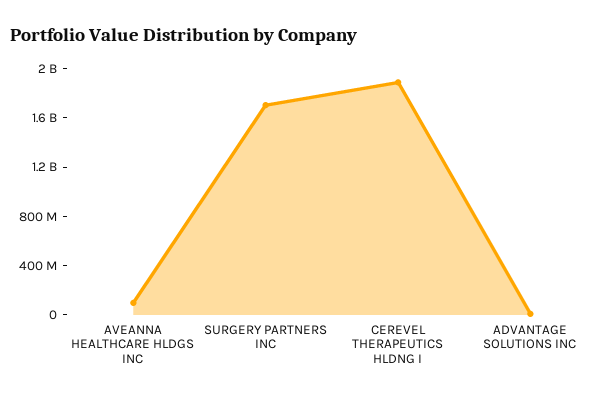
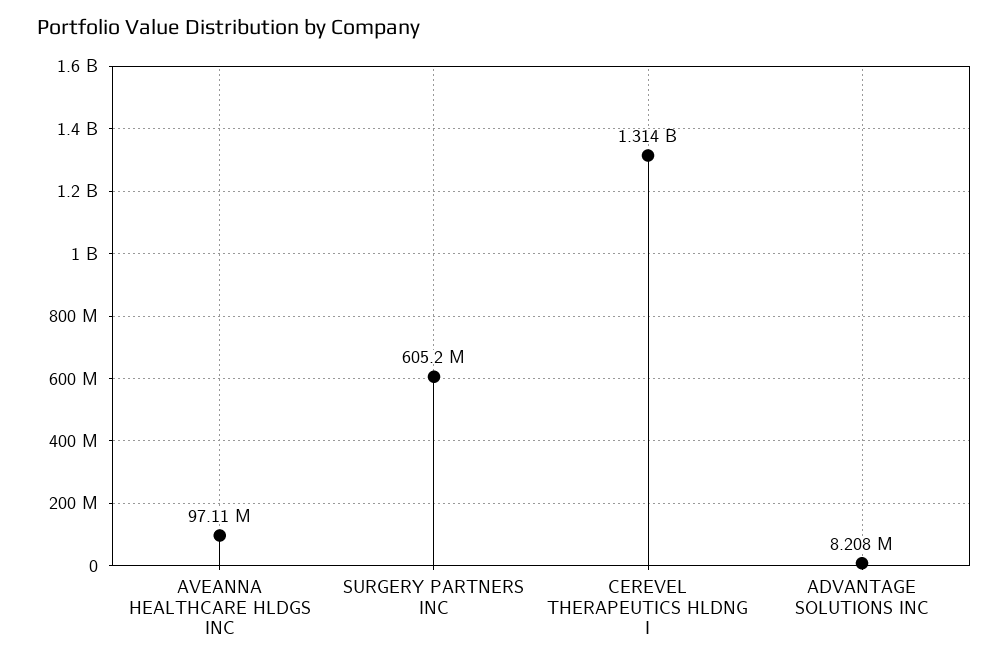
SURGERY PARTNERS INC: 1700000000 -> 605200000
CEREVEL THERAPEUTICS HLDNG I: 1900000000 -> 1314000000

